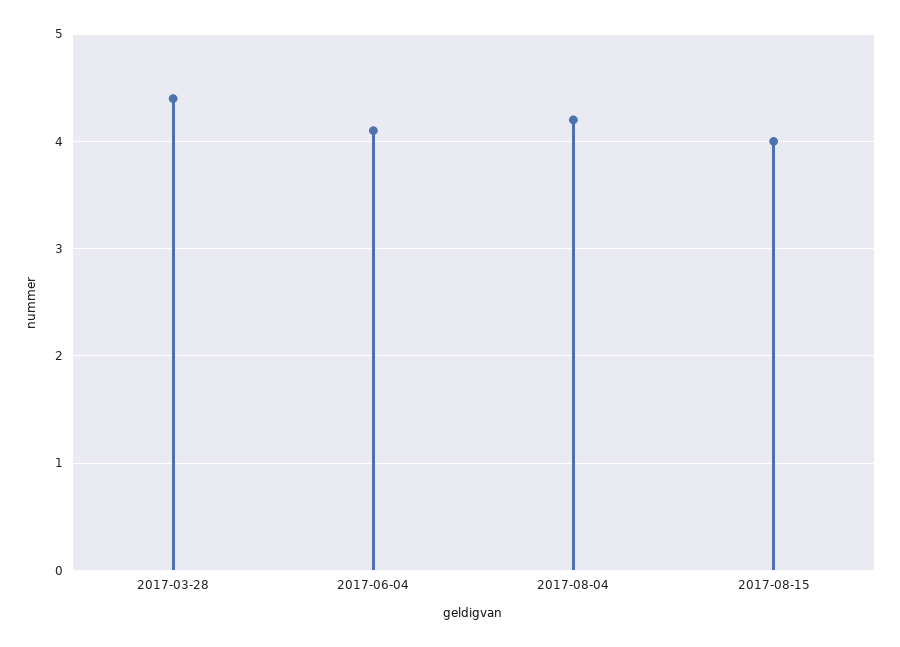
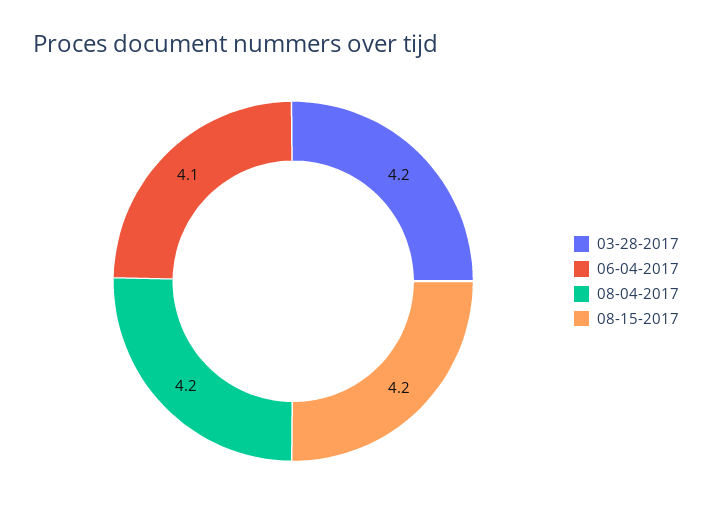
2017-03-28: 4.4 -> 4.2
2017-08-15: 4 -> 4.2

